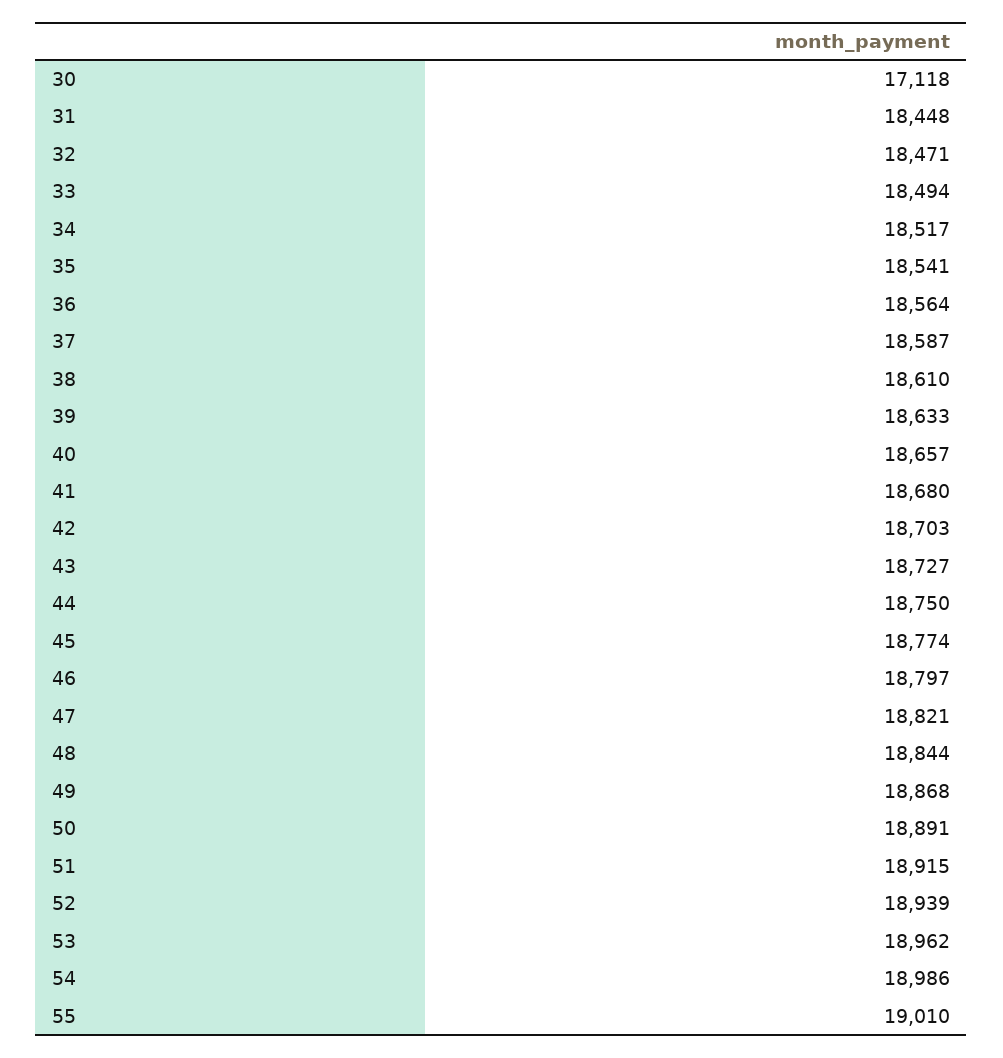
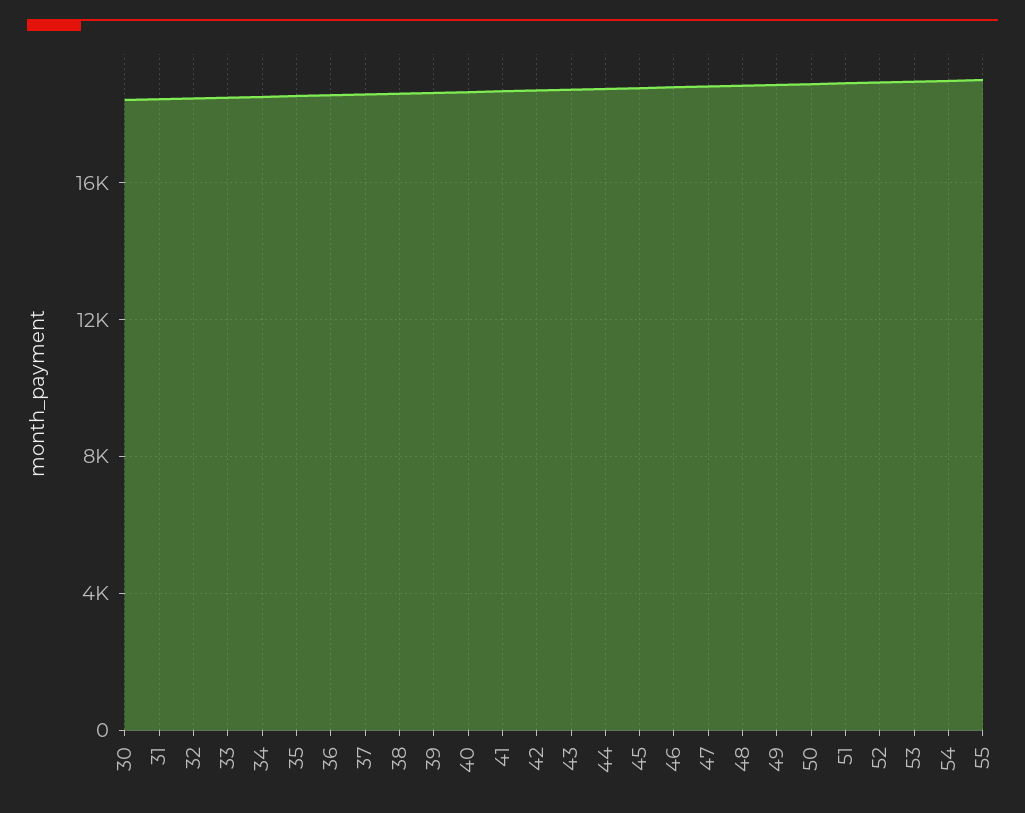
30: 17118 -> 18500

